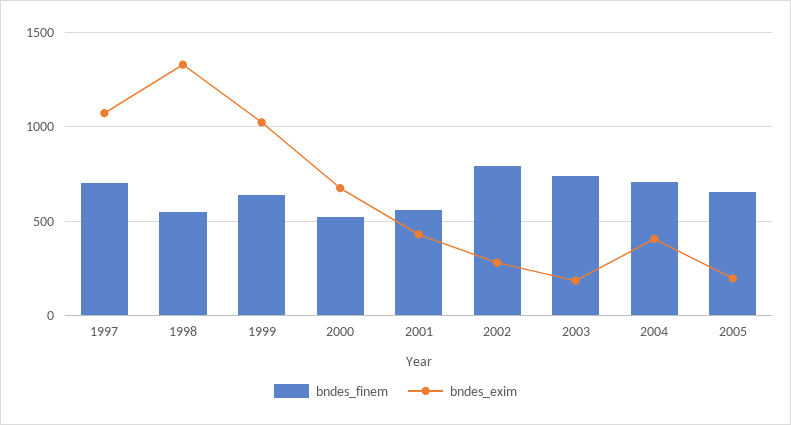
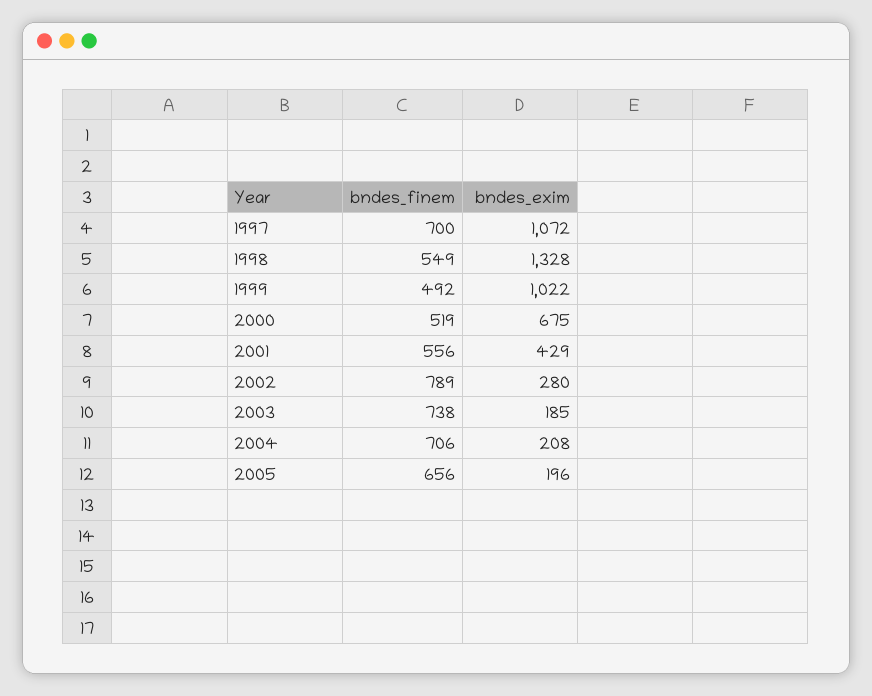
bndes_finem, 1999: 650 -> 492
bndes_exim, 2004: 400 -> 208

